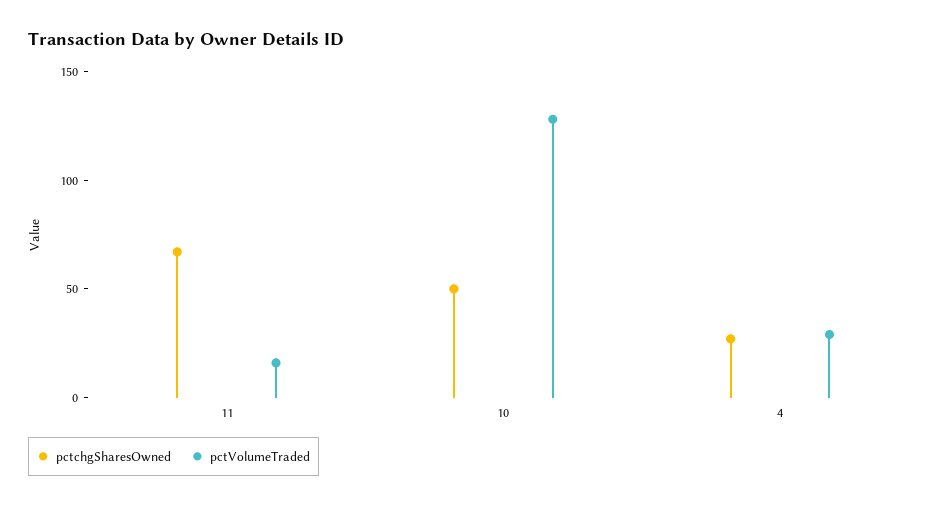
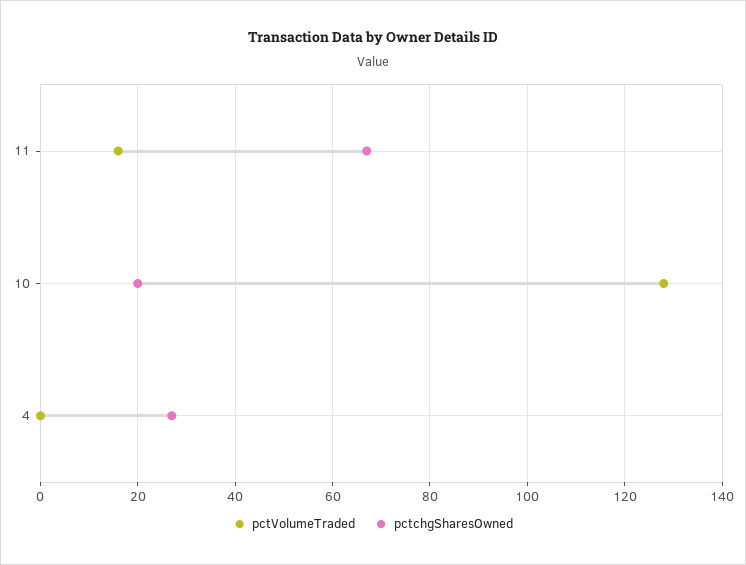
pctchgSharesOwned, 10: 50 -> 20
pctVolumeTraded, 4: 30 -> 0

